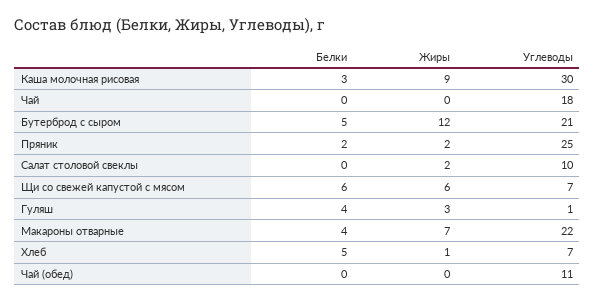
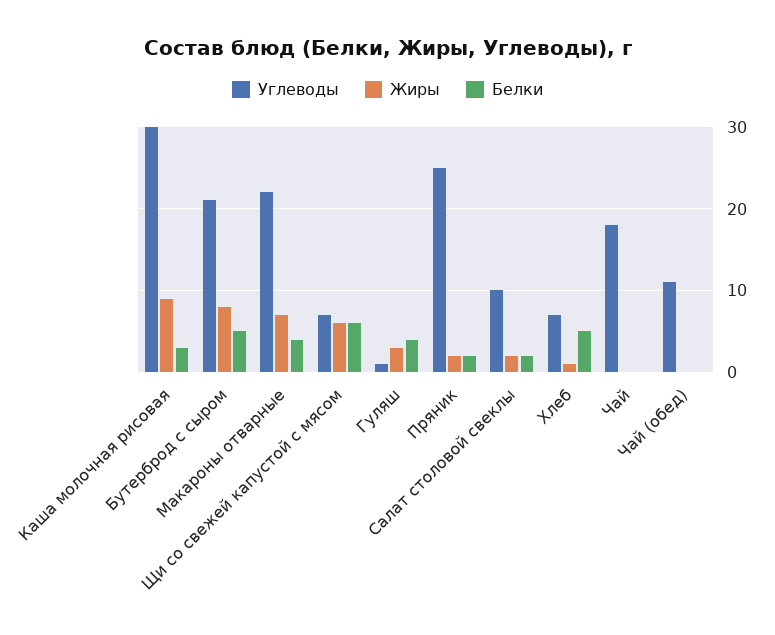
Жиры, Бутерброд с сыром: 12 -> 8
Белки, Салат столовой свеклы: 0 -> 2

